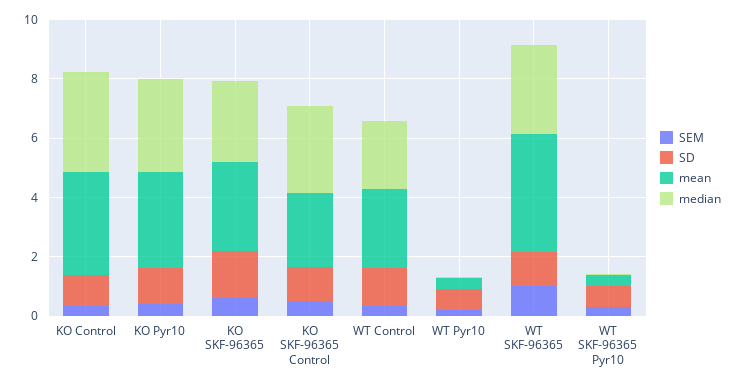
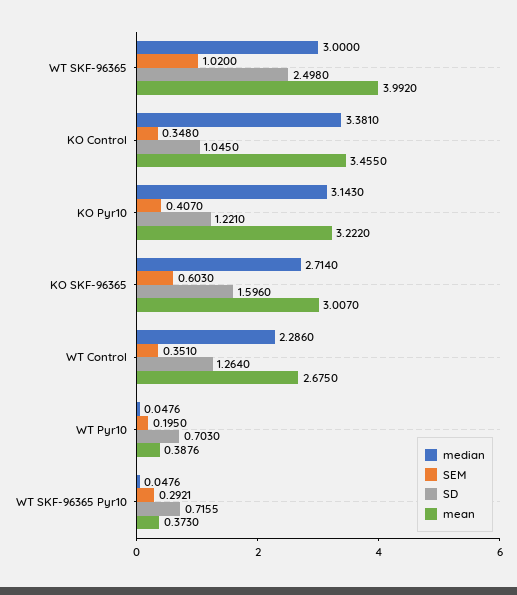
SEM, KO SKF-96365 Control: 0.5 -> none
SD, KO SKF-96365 Control: 1 -> none
mean, KO SKF-96365 Control: 2.5 -> none
median, KO SKF-96365 Control: 3 -> none
SD, WT SKF-96365: 1 -> 2.498

